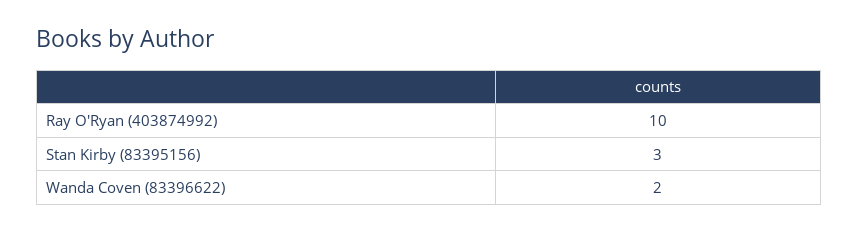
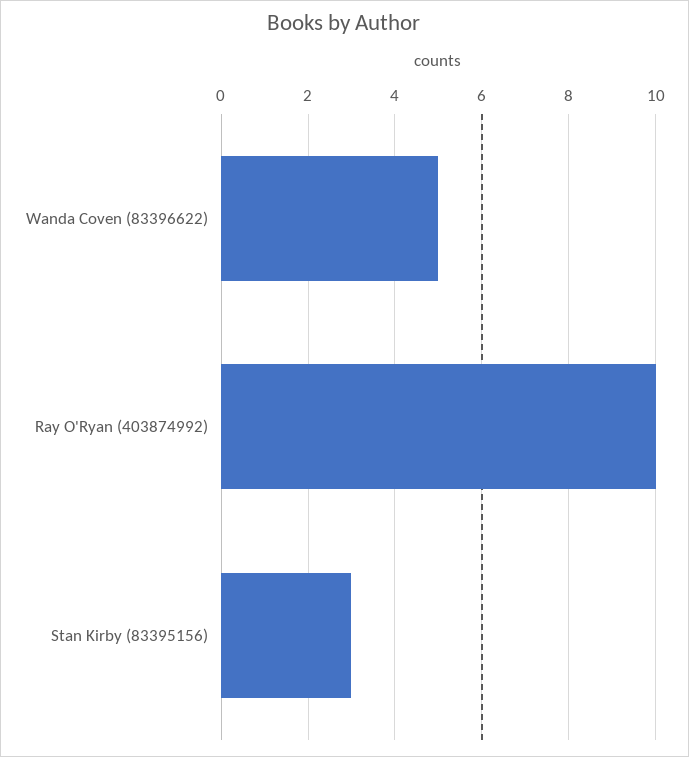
Wanda Coven (83396622): 2 -> 5

